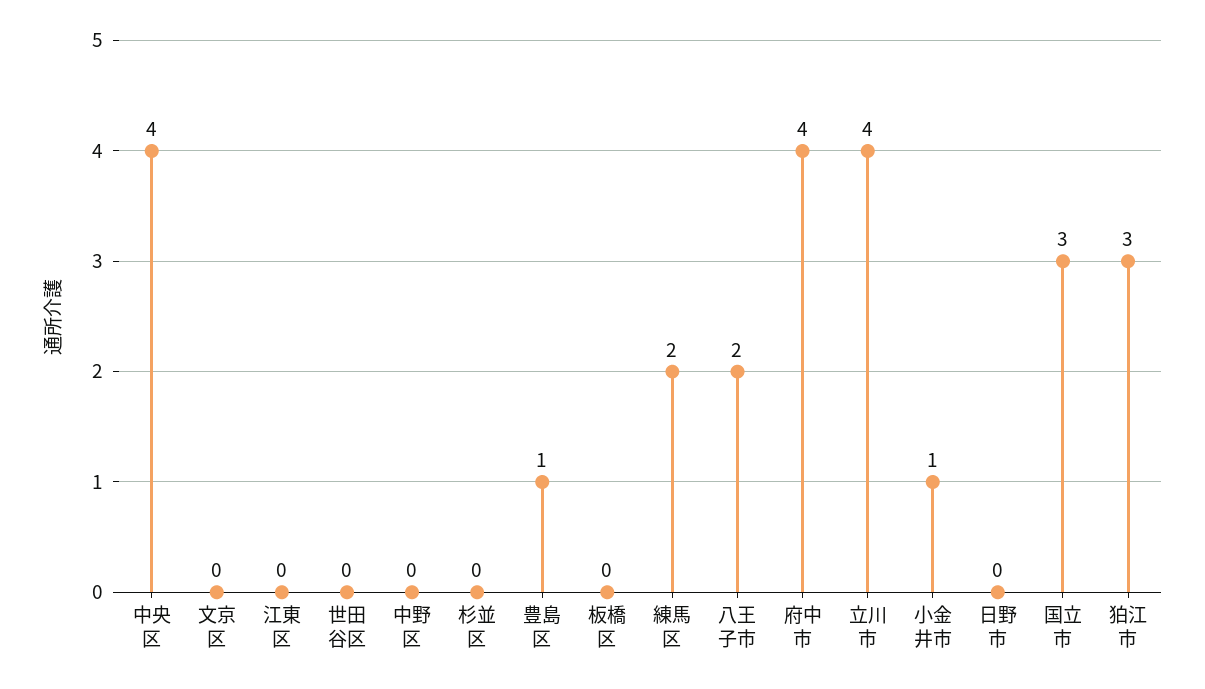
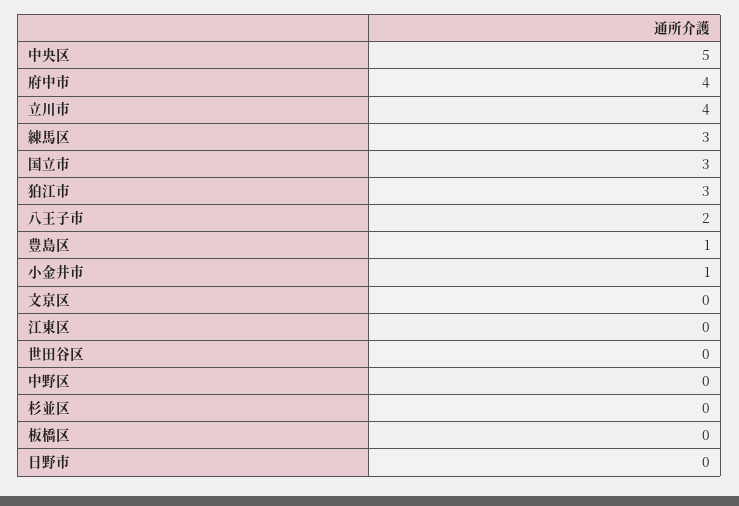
中央区: 4 -> 5
練馬区: 2 -> 3

